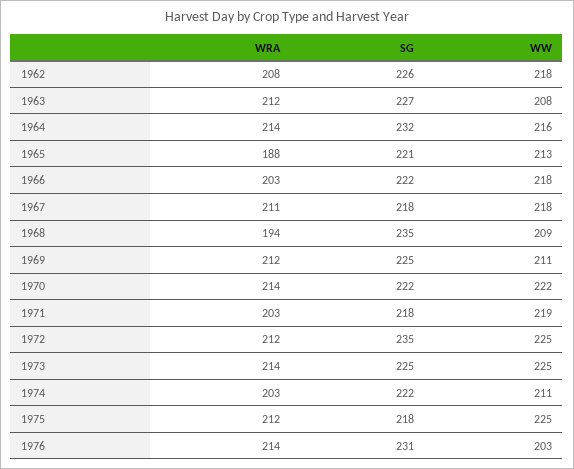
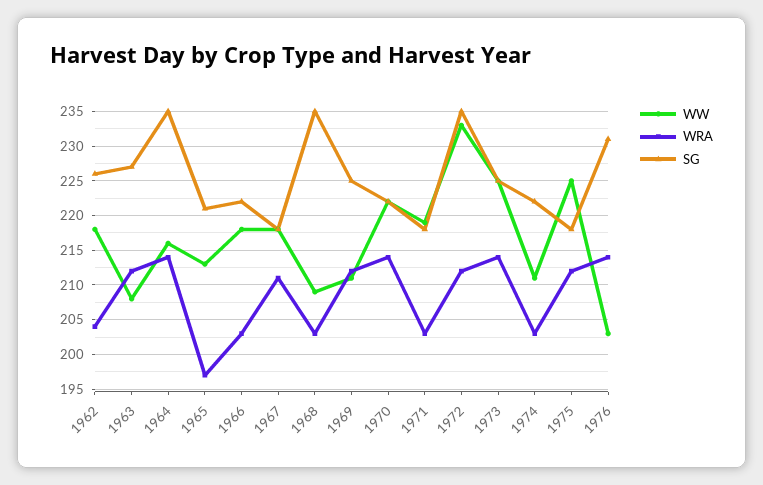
WRA, 1962: 208 -> 204
SG, 1964: 232 -> 235
WRA, 1965: 188 -> 197
WRA, 1968: 194 -> 203
WW, 1972: 225 -> 233

